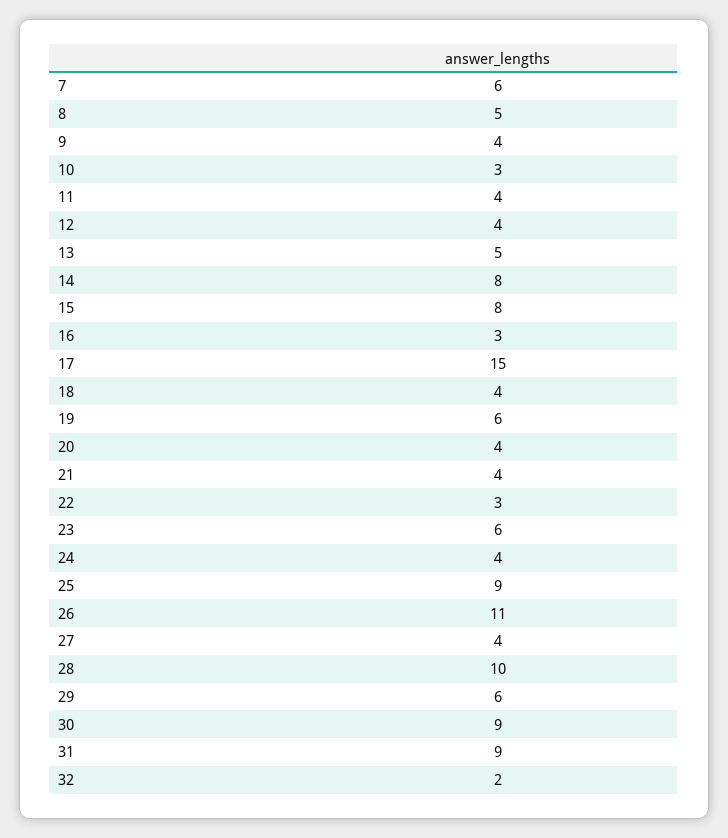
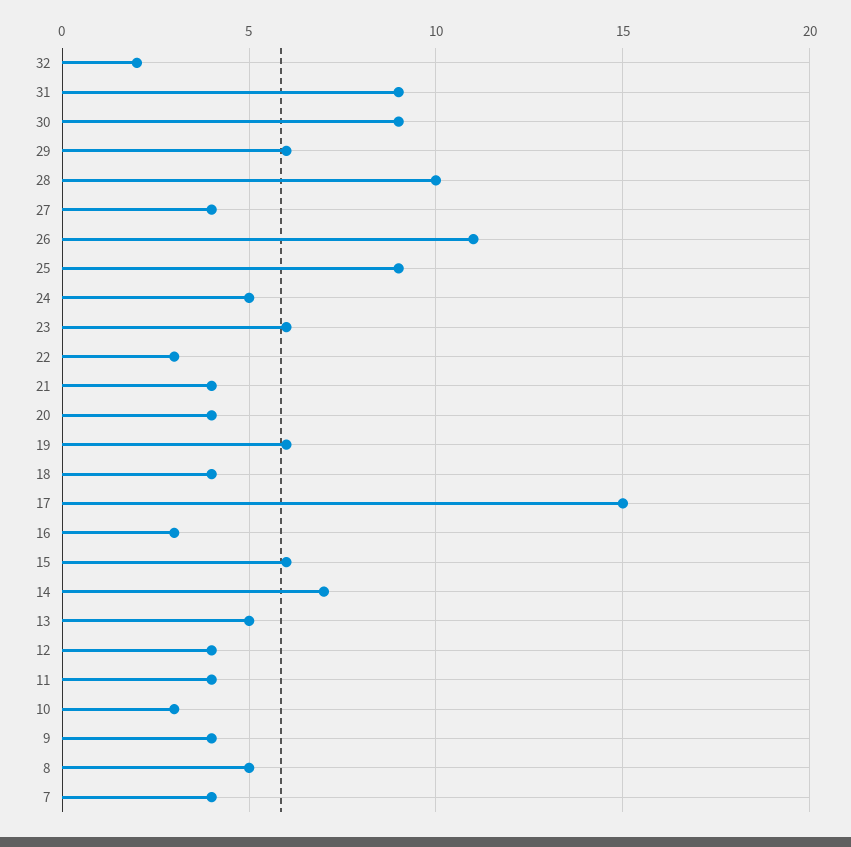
7: 6 -> 4
14: 8 -> 7
15: 8 -> 6
24: 4 -> 5

